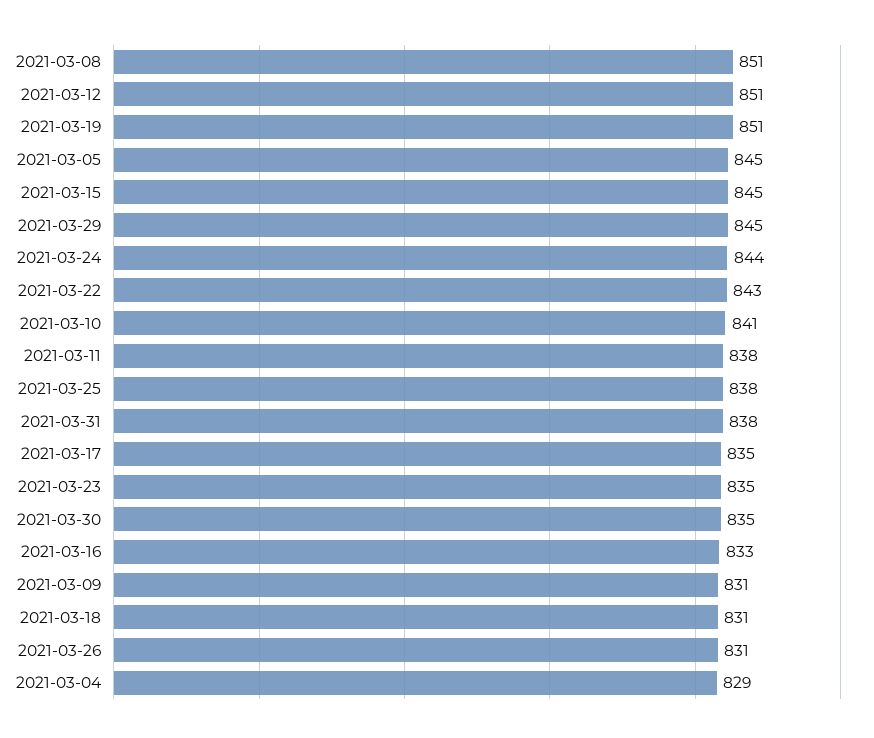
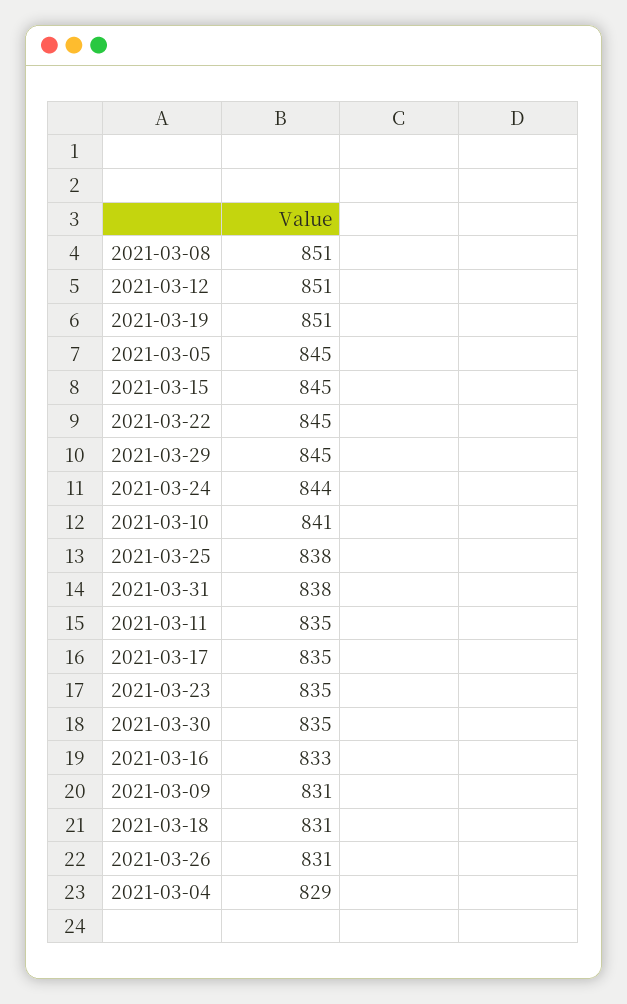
2021-03-22: 843 -> 845
2021-03-11: 838 -> 835

